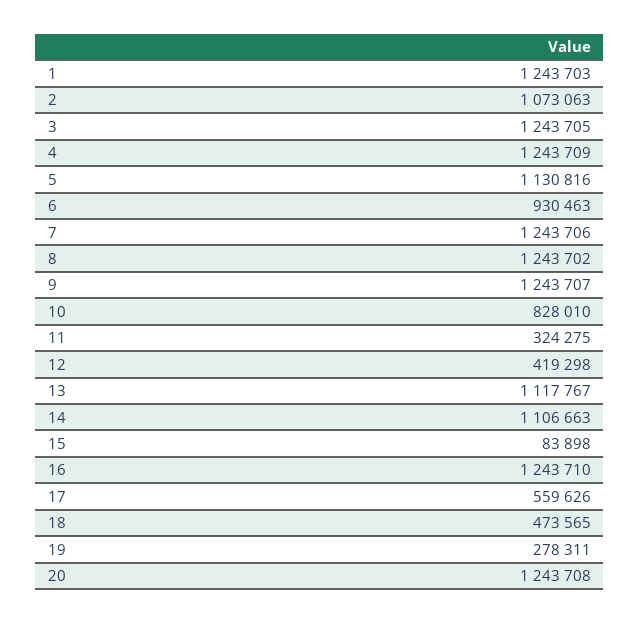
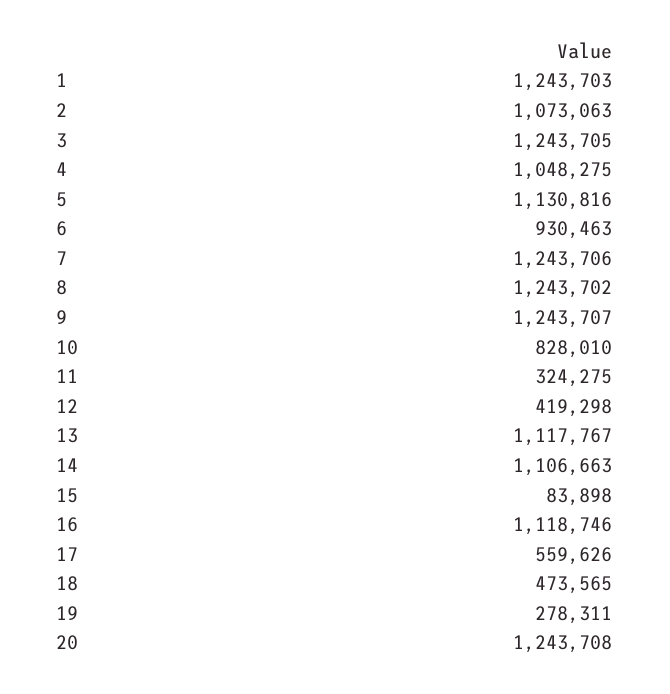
4: 1243709 -> 1048275
16: 1243710 -> 1118746

